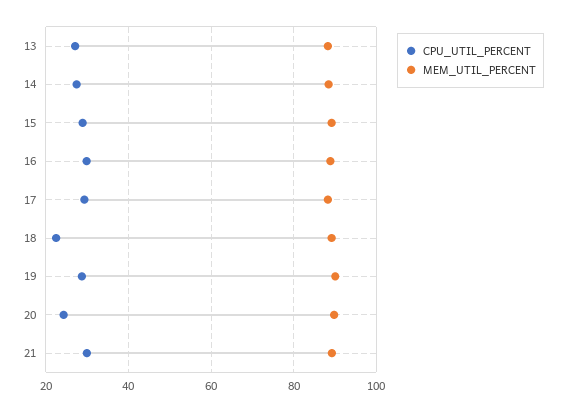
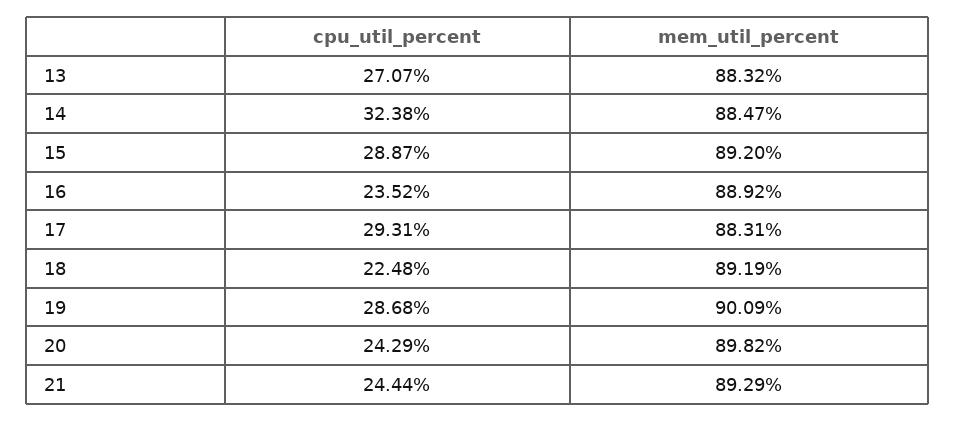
CPU_UTIL_PERCENT, 14: 28 -> 32.38
CPU_UTIL_PERCENT, 16: 30 -> 23.52
CPU_UTIL_PERCENT, 21: 30 -> 24.44

